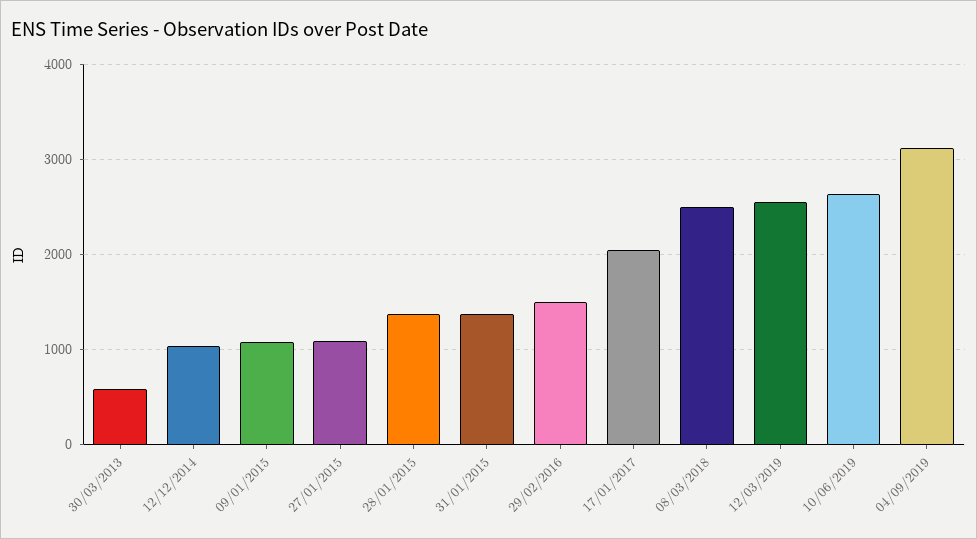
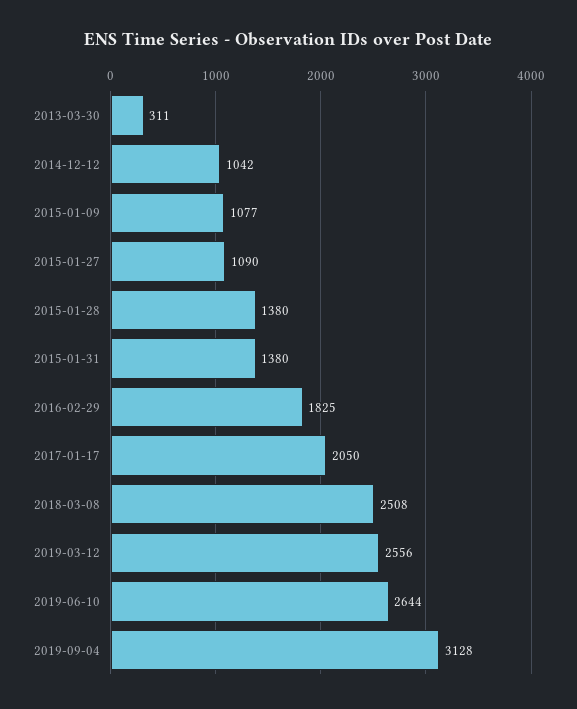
30/03/2013: 600 -> 311
29/02/2016: 1500 -> 1825

